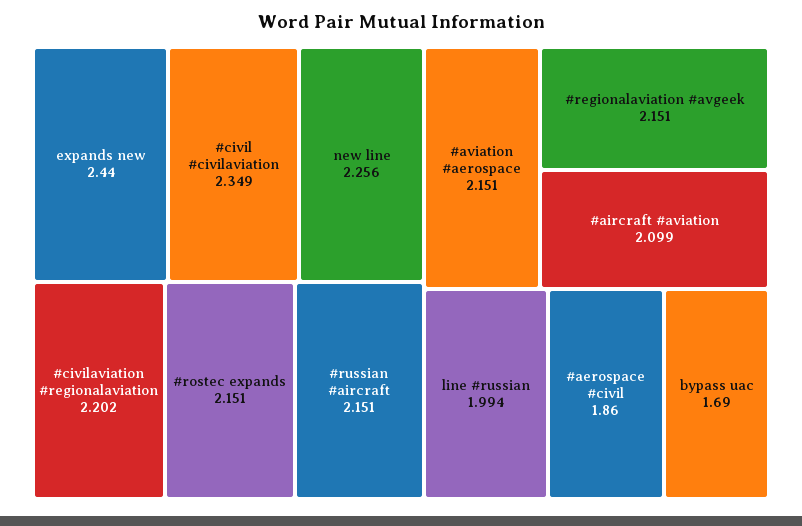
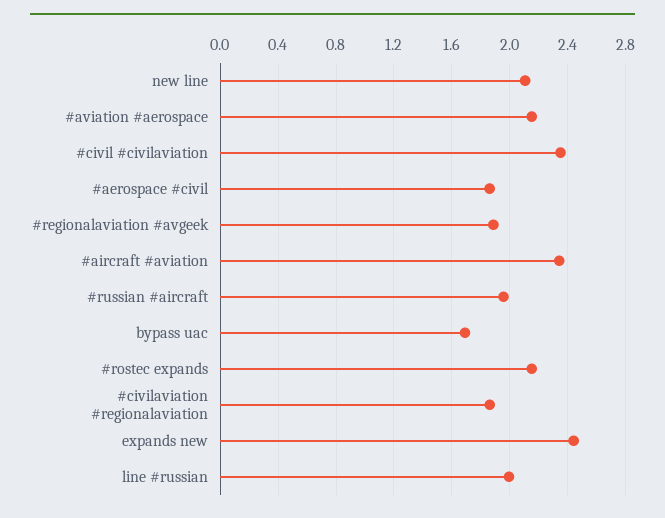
new line: 2.256 -> 2.1
#civilaviation #regionalaviation: 2.202 -> 1.85
#russian #aircraft: 2.151 -> 1.95
#regionalaviation #avgeek: 2.151 -> 1.9
#aircraft #aviation: 2.099 -> 2.35

